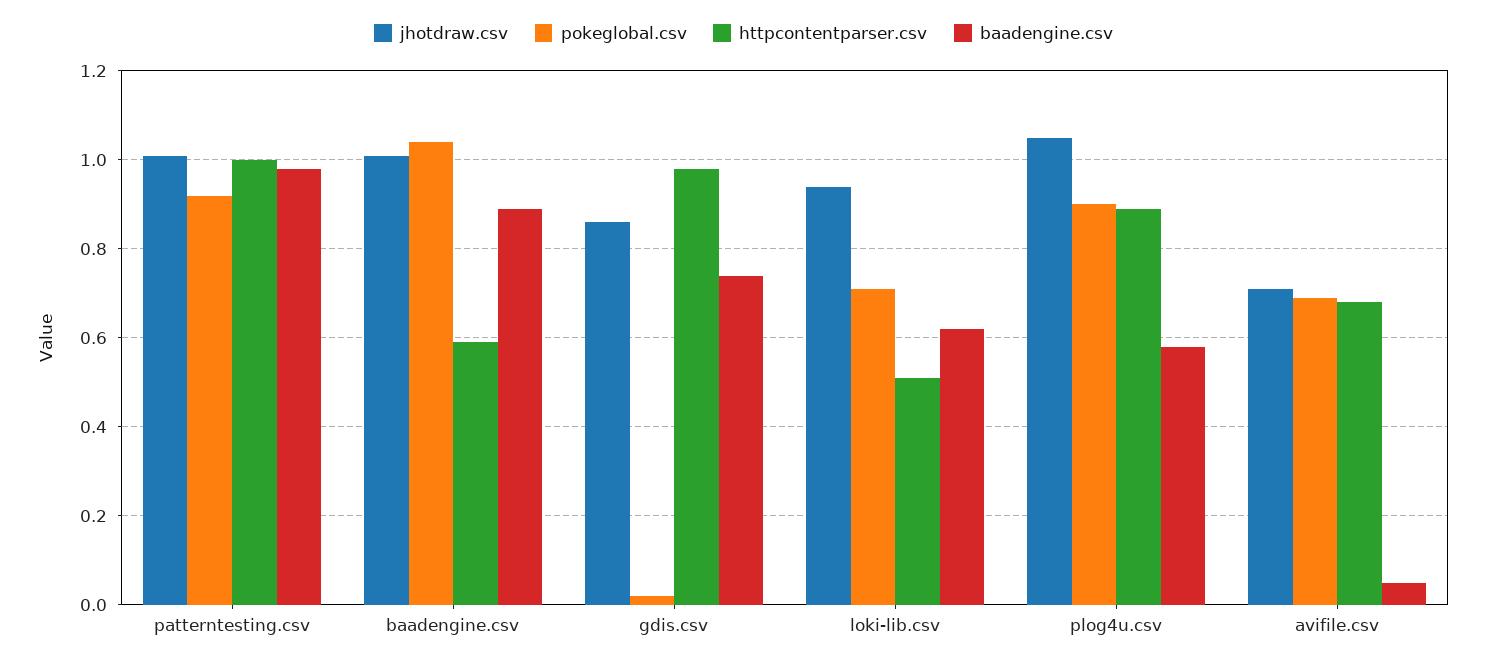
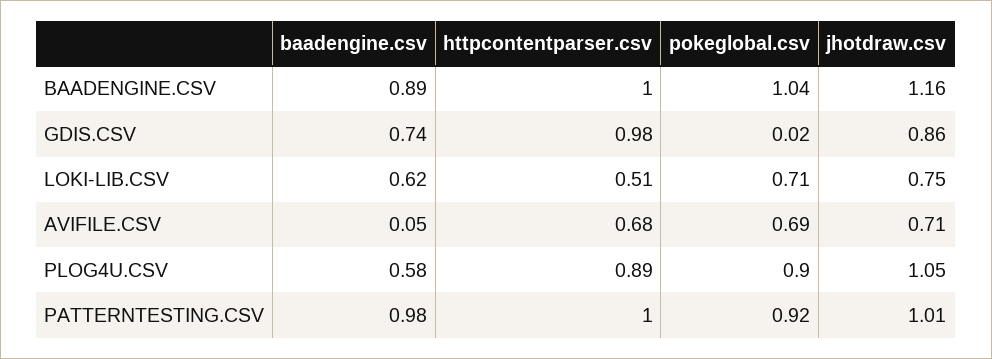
jhotdraw.csv, baadengine.csv: 1 -> 1.16
httpcontentparser.csv, baadengine.csv: 0.6 -> 1
jhotdraw.csv, loki-lib.csv: 0.95 -> 0.75

